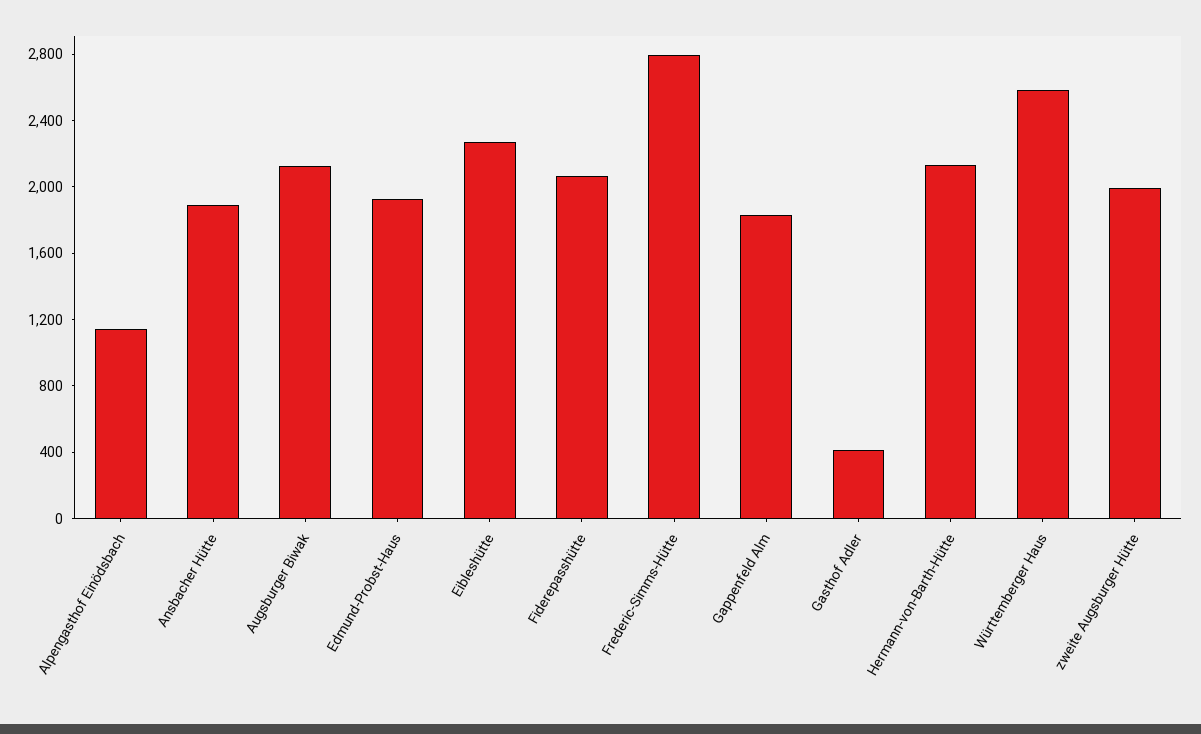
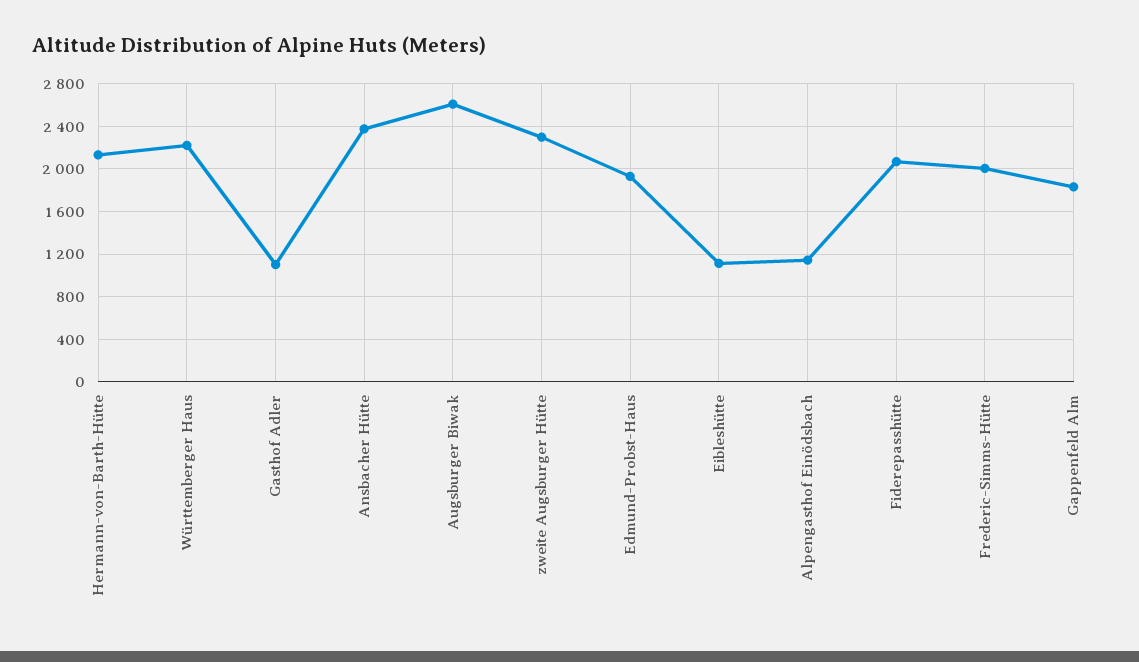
Ansbacher Hütte: 1900 -> 2400
Augsburger Biwak: 2100 -> 2600
Eibleshütte: 2300 -> 1100
Frederic-Simms-Hütte: 2800 -> 2000
Gasthof Adler: 400 -> 1100
Württemberger Haus: 2600 -> 2200
zweite Augsburger Hütte: 2000 -> 2300

